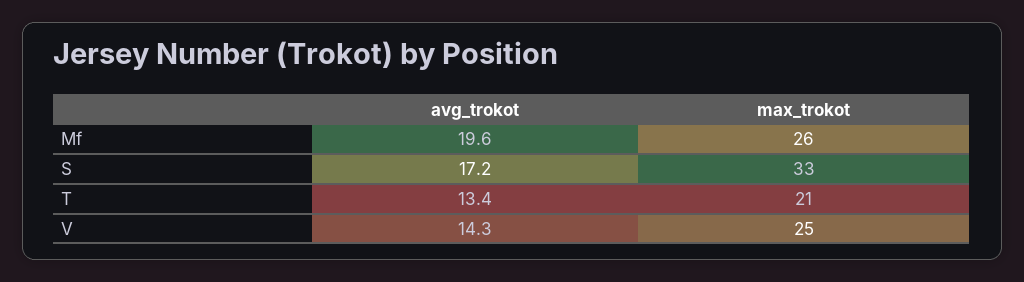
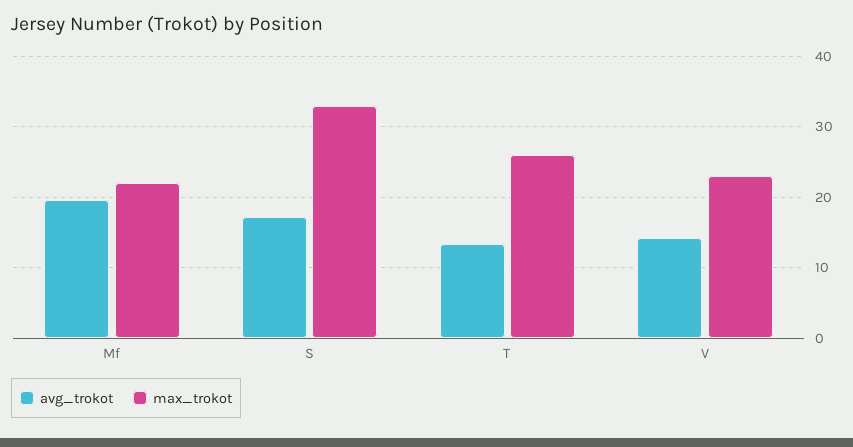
max_trokot, Mf: 26 -> 22
max_trokot, T: 21 -> 26
max_trokot, V: 25 -> 23

